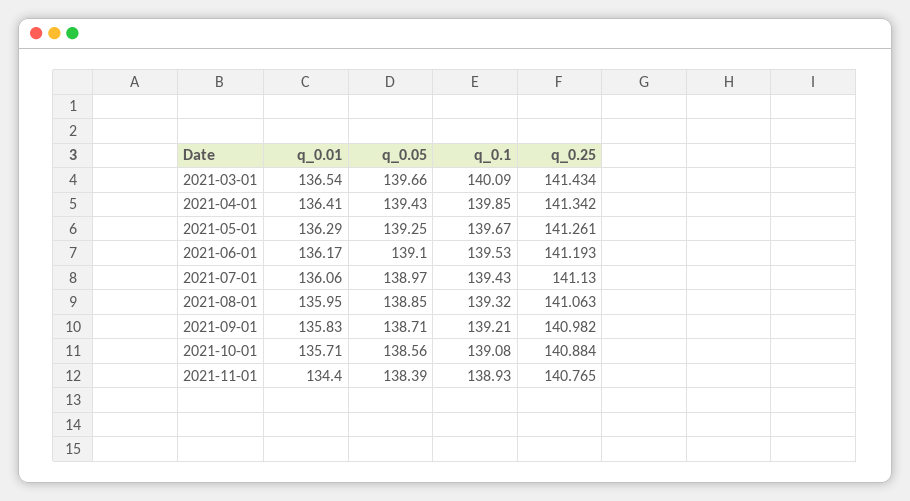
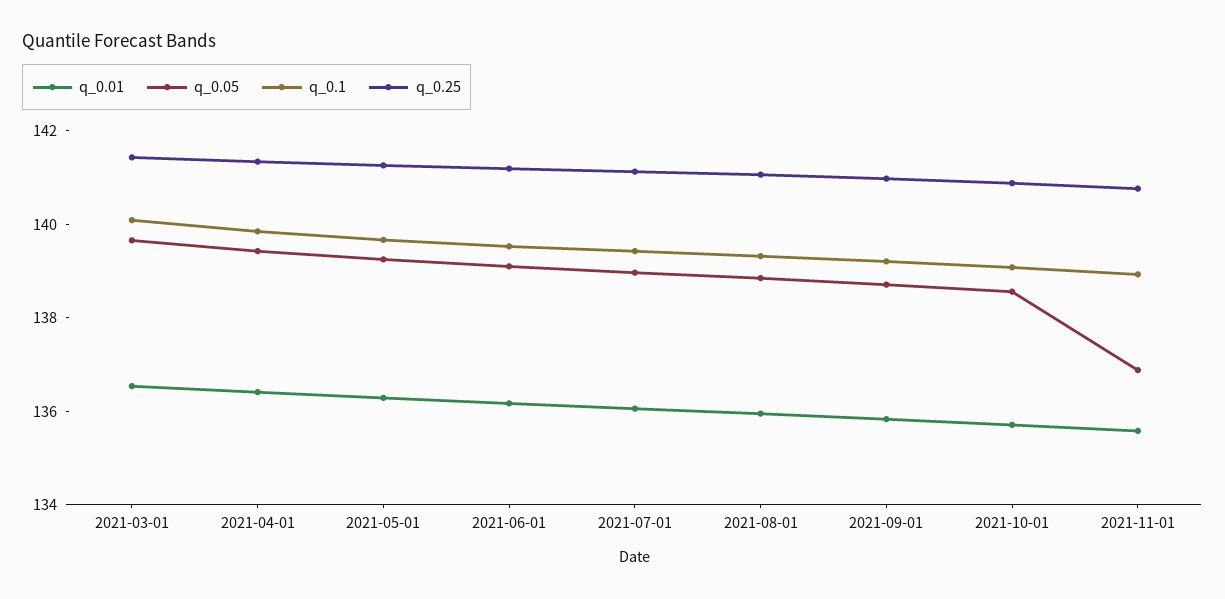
q_0.01, 2021-11-01: 134.4 -> 135.5
q_0.05, 2021-11-01: 138.39 -> 137

